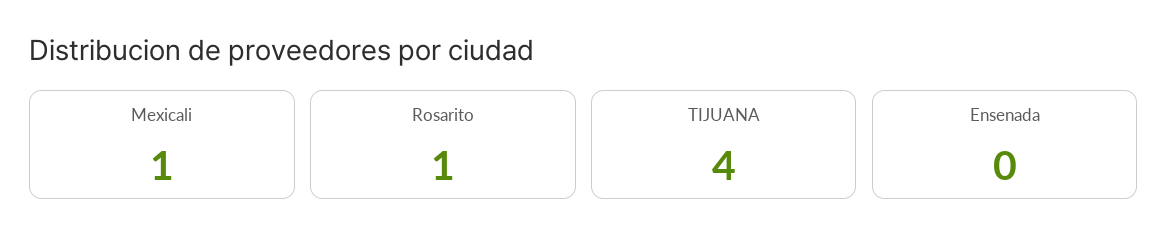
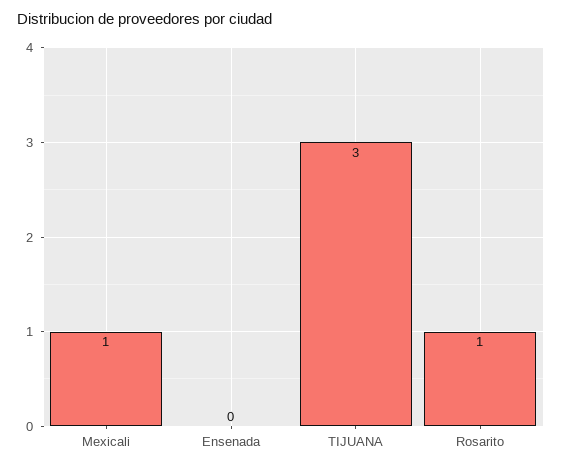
TIJUANA: 4 -> 3

